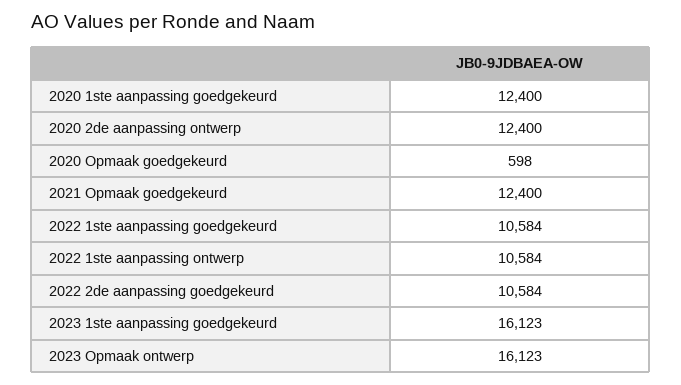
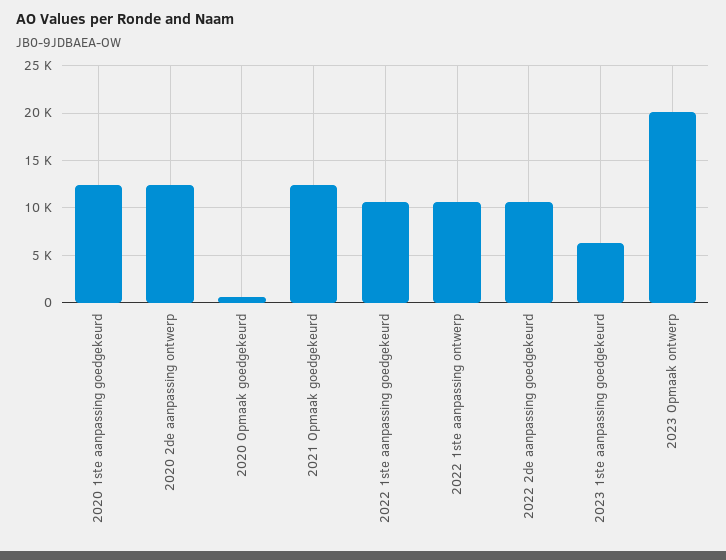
2023 1ste aanpassing goedgekeurd: 16123 -> 6000
2023 Opmaak ontwerp: 16123 -> 20000

